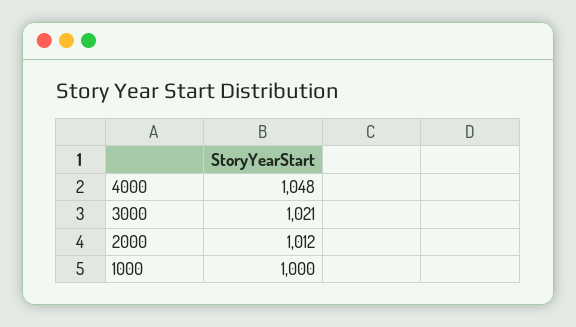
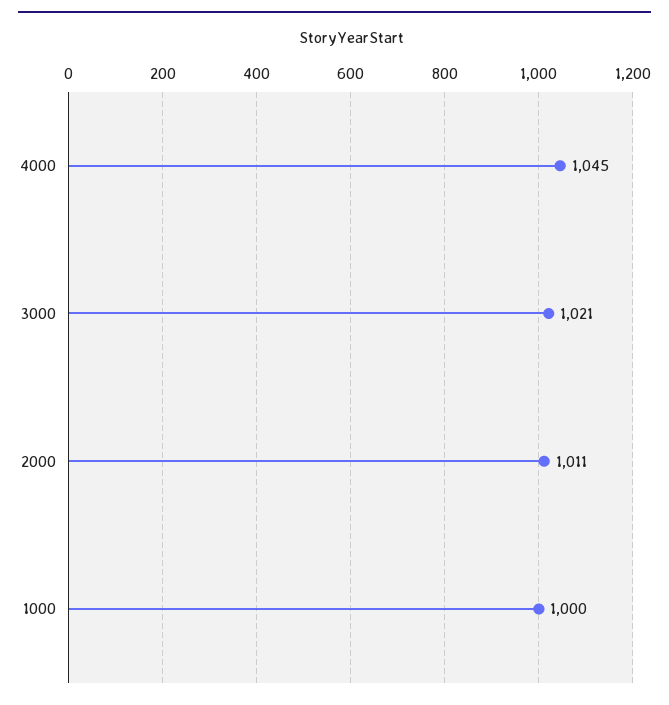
4000: 1048 -> 1045
2000: 1012 -> 1011

